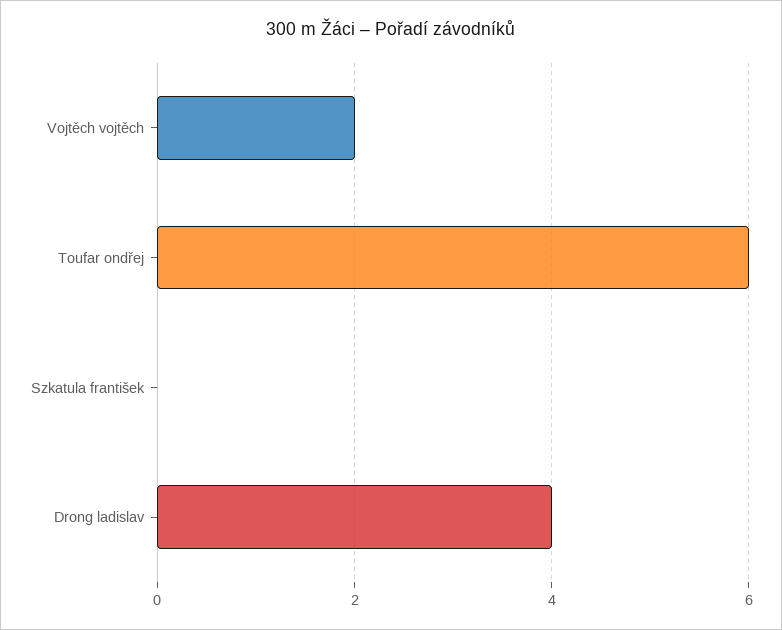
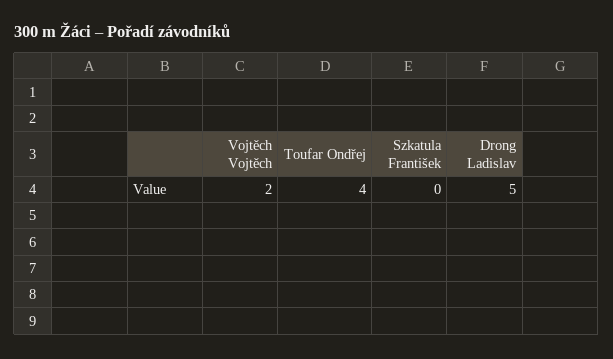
Toufar ondřej: 6 -> 4
Drong ladislav: 4 -> 5

